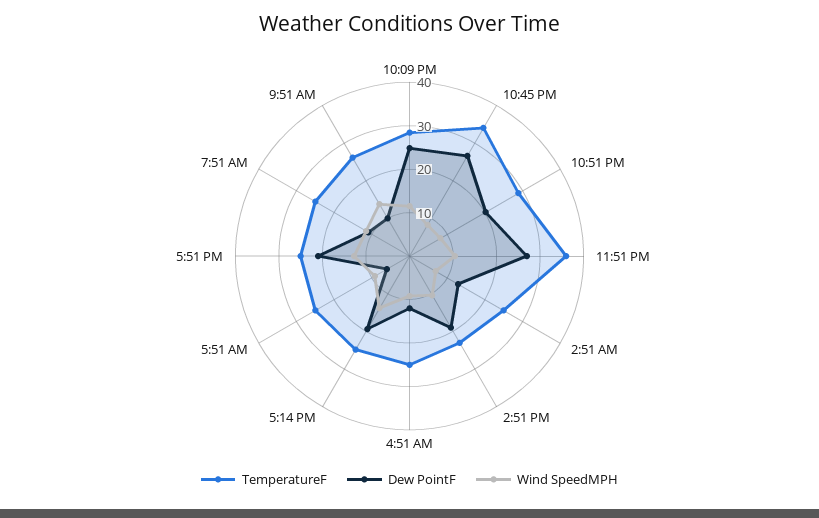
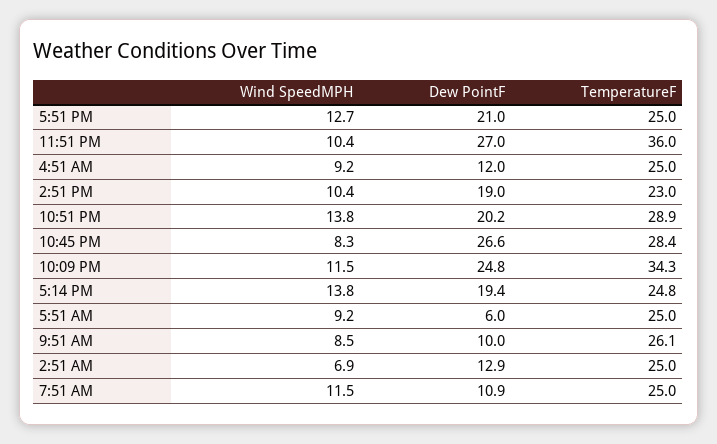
TemperatureF, 10:09 PM: 28 -> 34.3
TemperatureF, 10:45 PM: 34 -> 28.4
Wind SpeedMPH, 10:51 PM: 8 -> 13.8
Wind SpeedMPH, 9:51 AM: 14 -> 8.5

